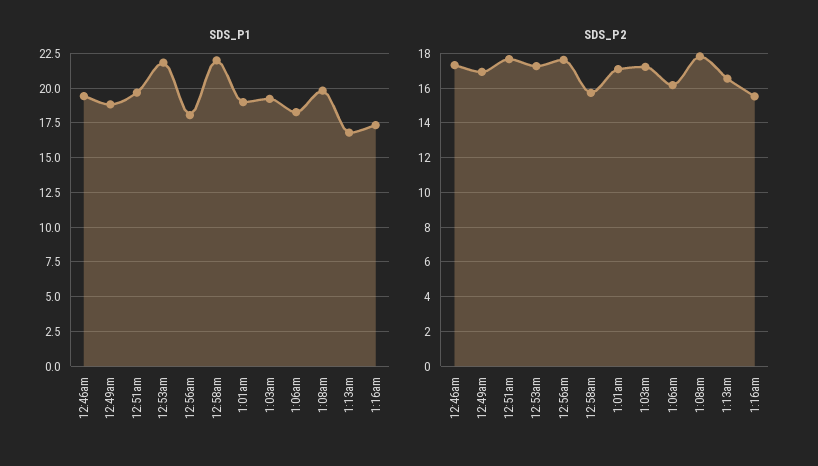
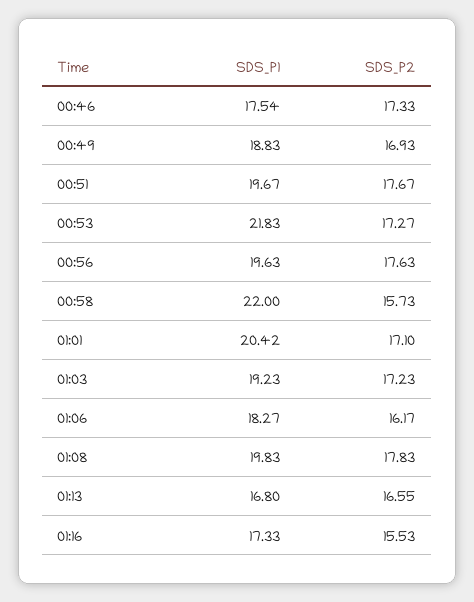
SDS_P1, 12:46am: 19.5 -> 17.54
SDS_P1, 12:56am: 18 -> 19.63
SDS_P1, 1:01am: 19 -> 20.42

